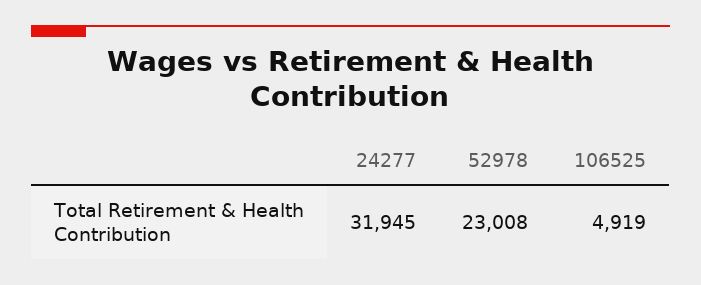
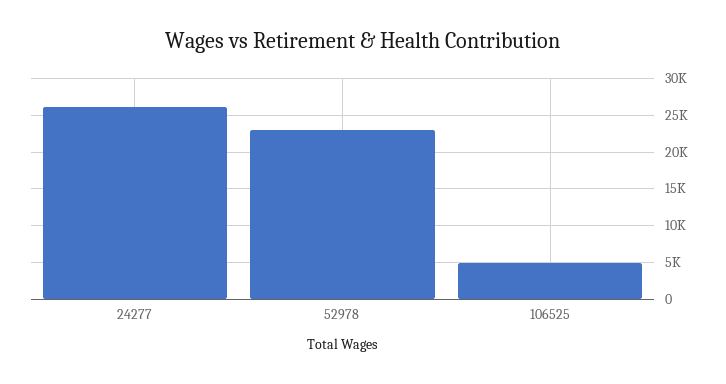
24277: 31945 -> 26000

